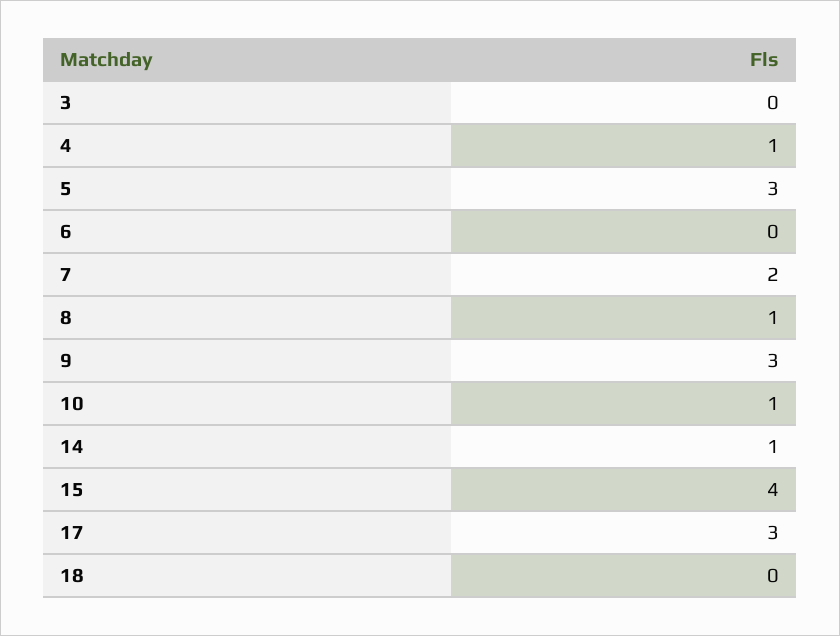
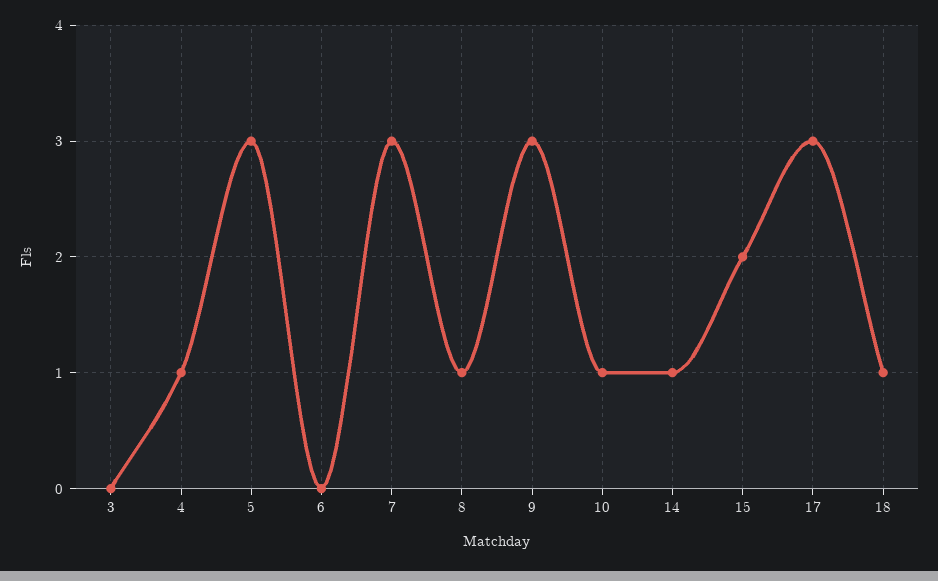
7: 2 -> 3
15: 4 -> 2
18: 0 -> 1

